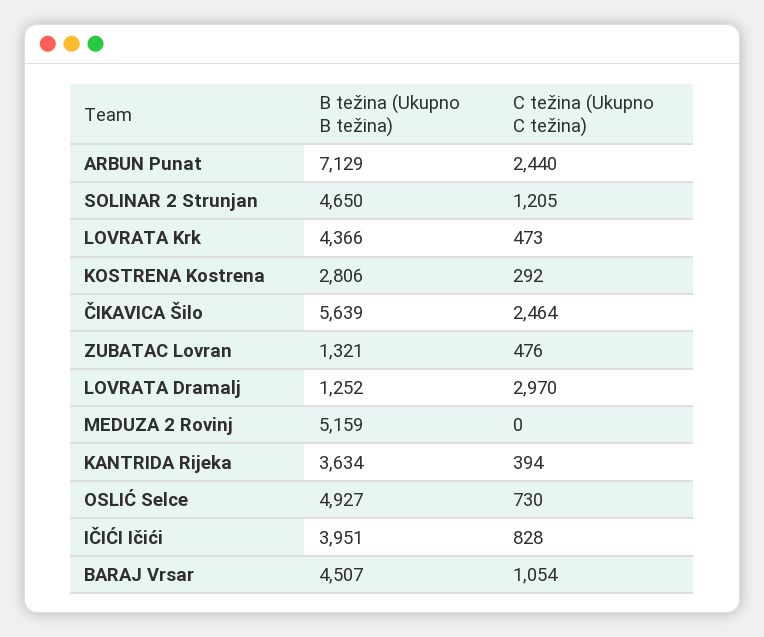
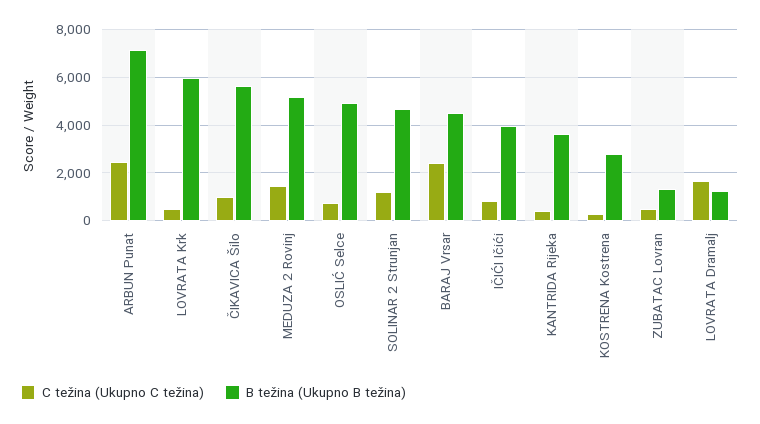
B težina (Ukupno B težina), LOVRATA Krk: 4366 -> 6000
C težina (Ukupno C težina), ČIKAVICA Šilo: 2464 -> 1000
C težina (Ukupno C težina), LOVRATA Dramalj: 2970 -> 1500
C težina (Ukupno C težina), MEDUZA 2 Rovinj: 0 -> 1500
C težina (Ukupno C težina), BARAJ Vrsar: 1054 -> 2500

